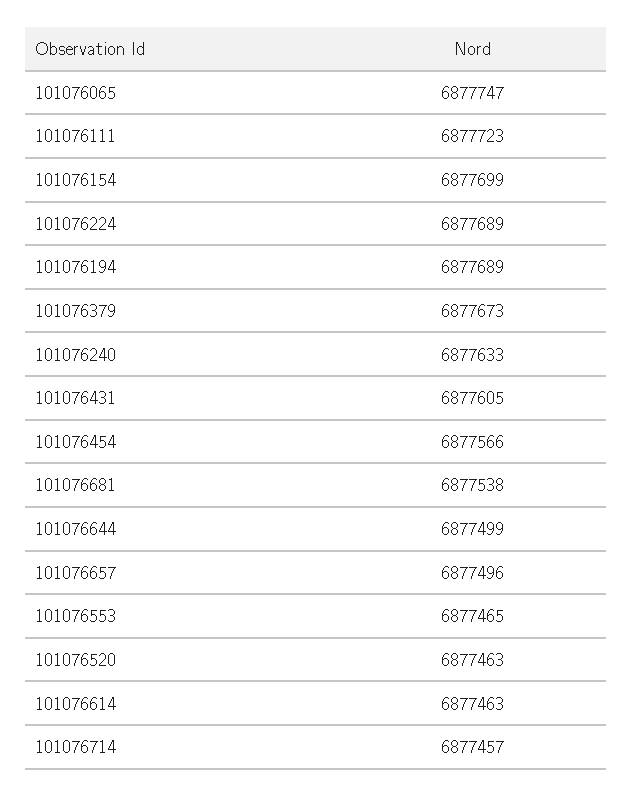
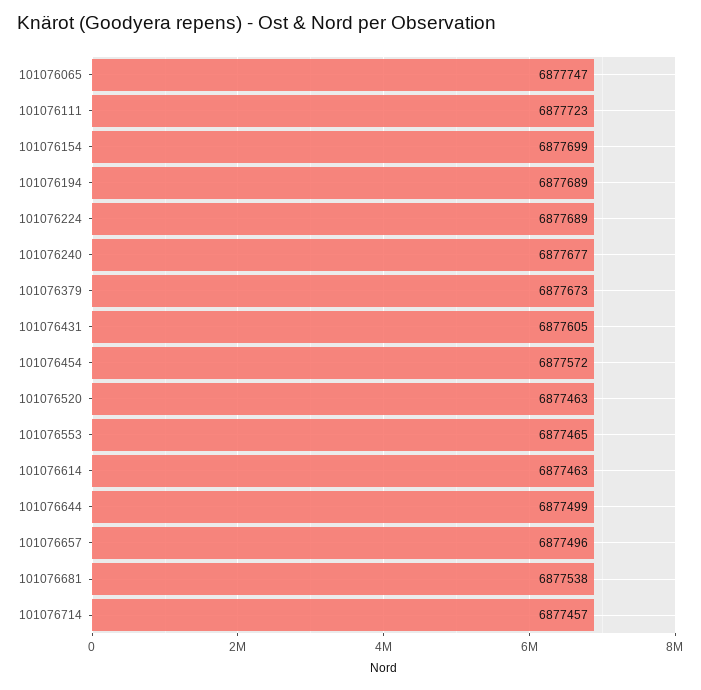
101076240: 6877633 -> 6877677
101076454: 6877566 -> 6877572

